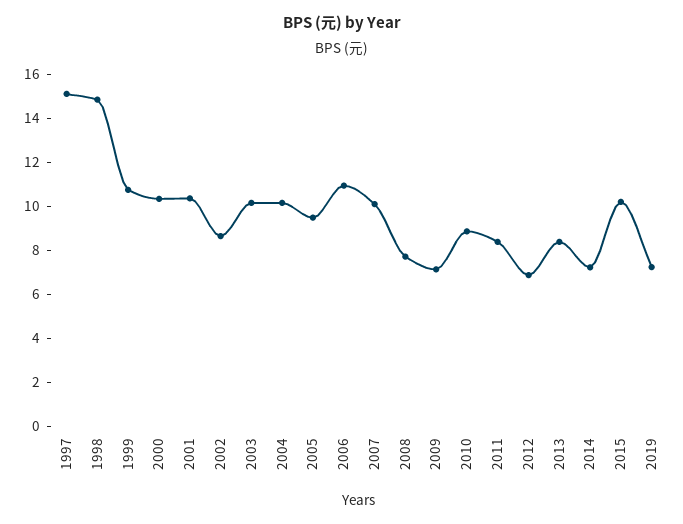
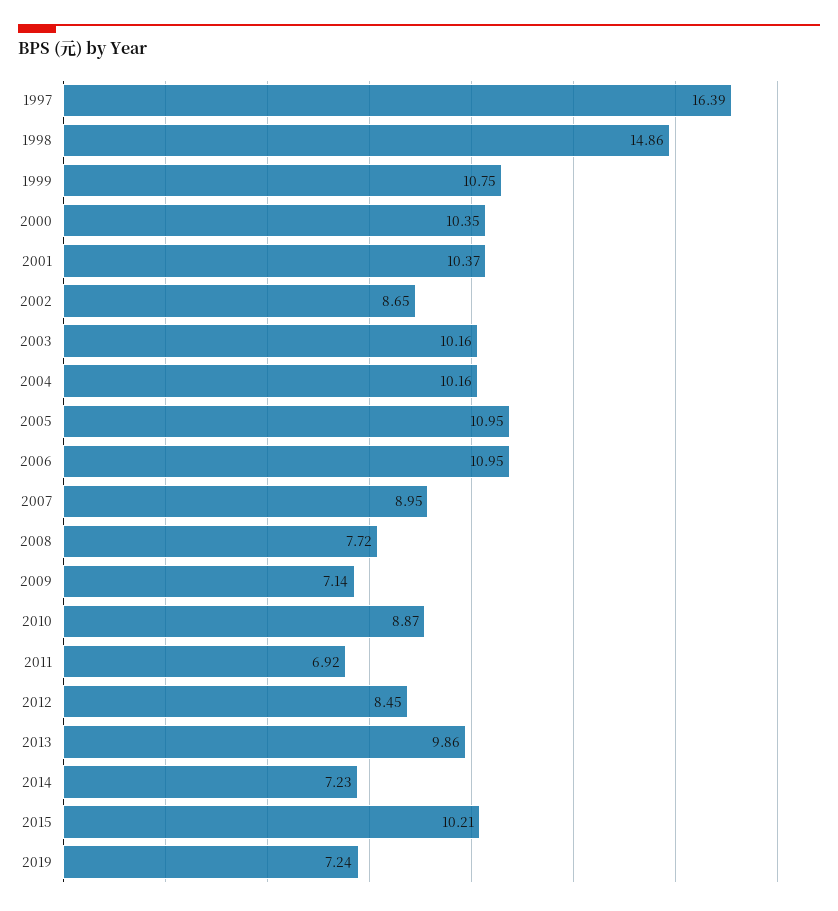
1997: 15 -> 16.39
2005: 9.5 -> 10.95
2007: 10 -> 8.95
2011: 8.5 -> 6.92
2012: 7 -> 8.45
2013: 8.5 -> 9.86

